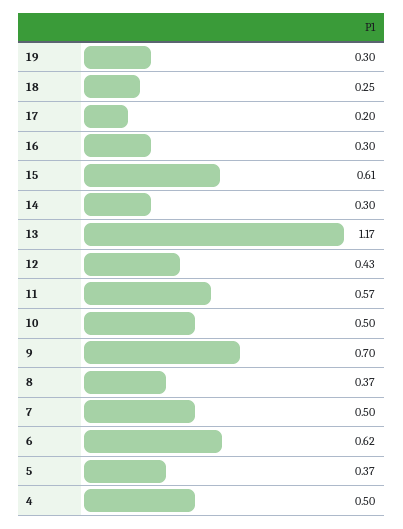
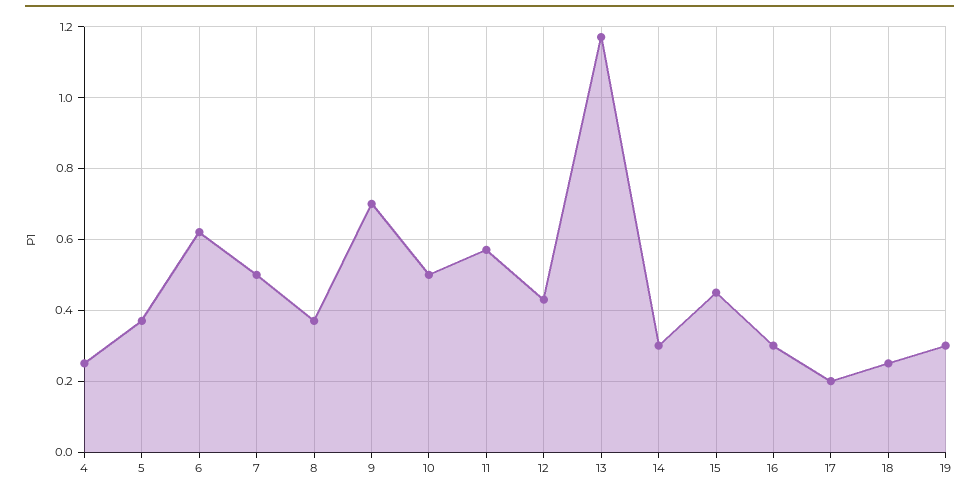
15: 0.61 -> 0.45
4: 0.5 -> 0.25

